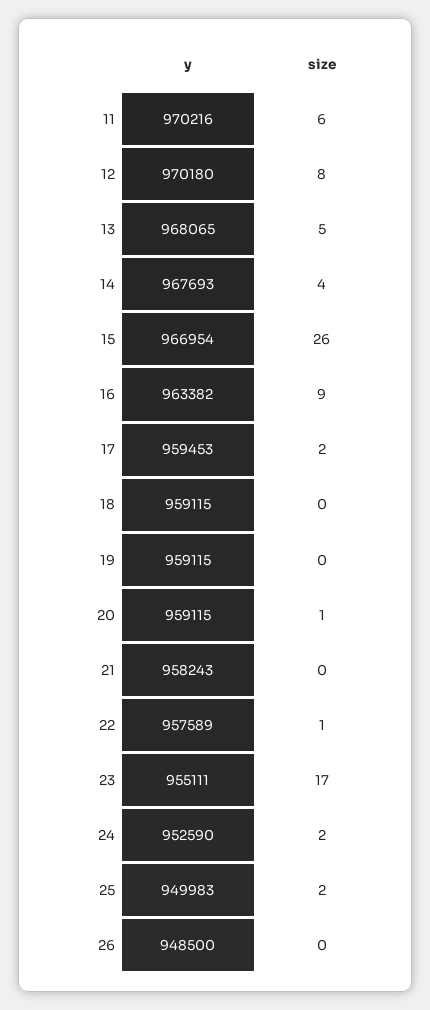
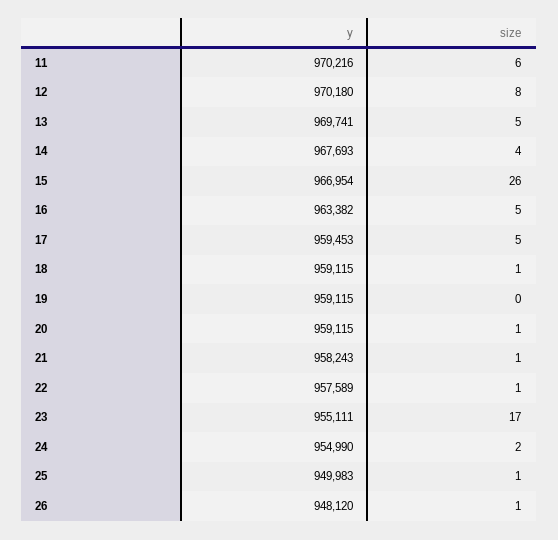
y, 13: 968065 -> 969741
size, 16: 9 -> 5
size, 17: 2 -> 5
size, 18: 0 -> 1
size, 21: 0 -> 1
y, 24: 952590 -> 954990
size, 25: 2 -> 1
y, 26: 948500 -> 948120
size, 26: 0 -> 1

